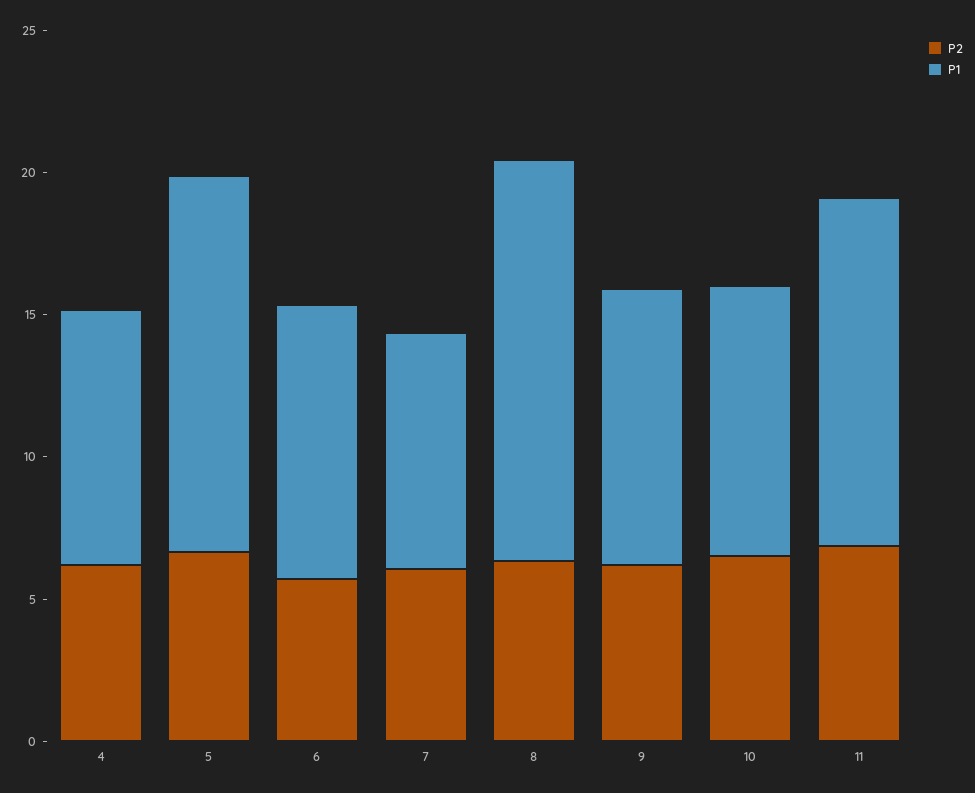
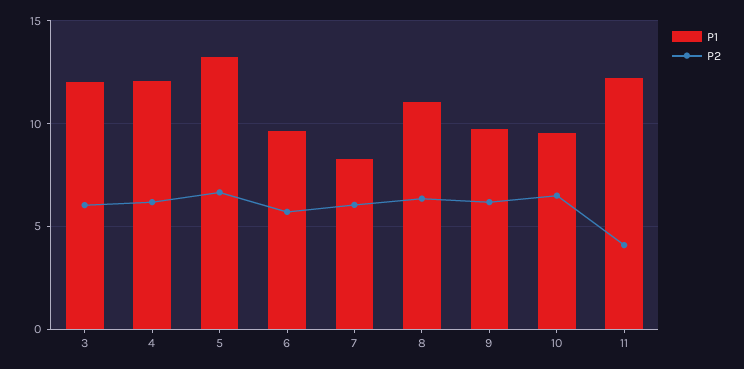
P1, 4: 9 -> 12
P1, 8: 14 -> 11
P2, 11: 7 -> 4
P1, 3: none -> 12
P2, 3: none -> 6

